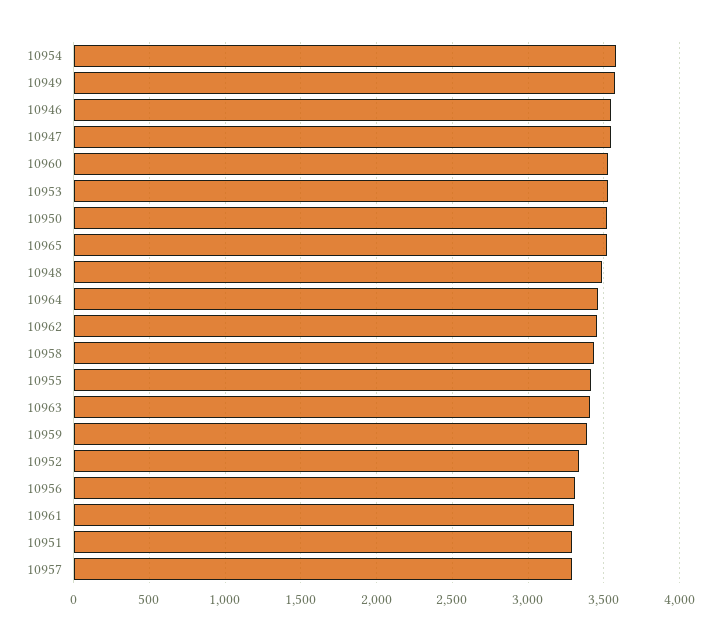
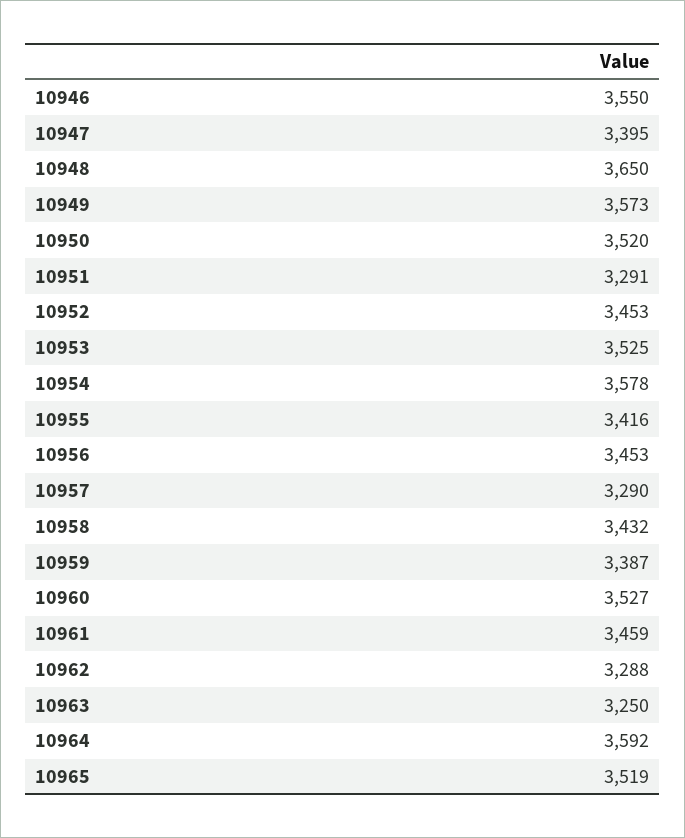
10947: 3550 -> 3395
10948: 3500 -> 3650
10964: 3450 -> 3592
10962: 3450 -> 3288
10963: 3400 -> 3250
10952: 3350 -> 3453
10956: 3300 -> 3453
10961: 3300 -> 3459

